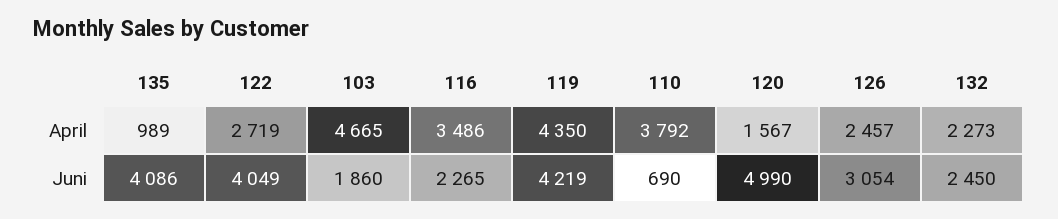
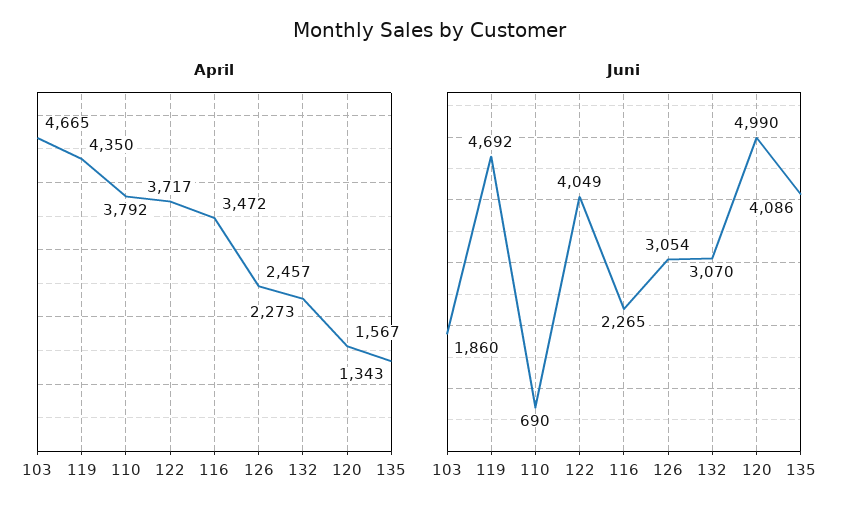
April, 135: 989 -> 1343
April, 122: 2719 -> 3717
April, 116: 3486 -> 3472
Juni, 119: 4219 -> 4692
Juni, 132: 2450 -> 3070

